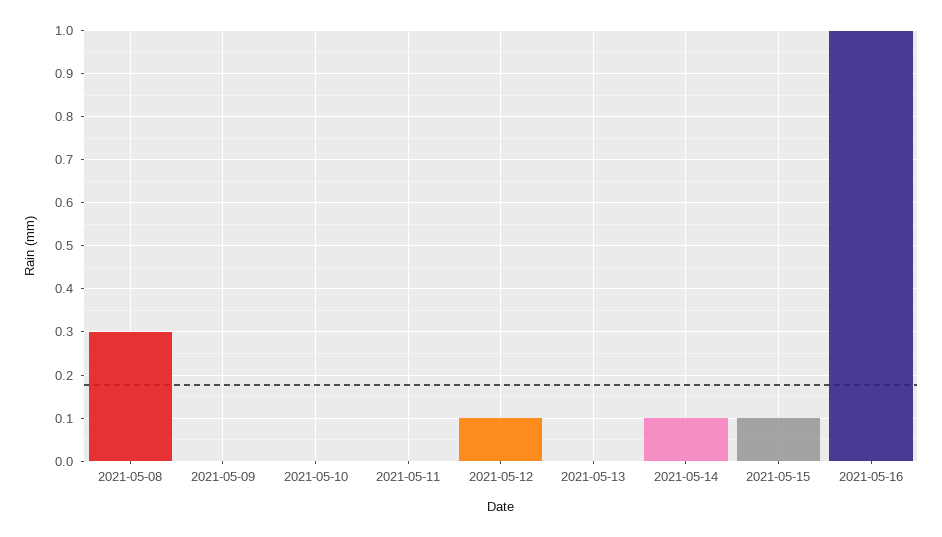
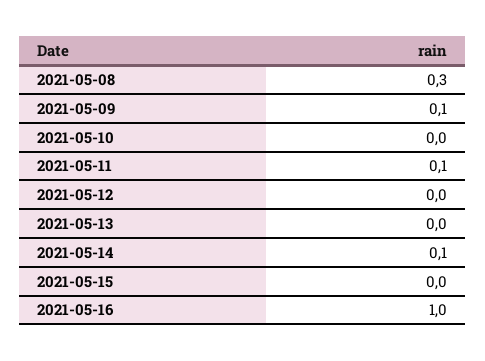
2021-05-09: 0 -> 0.1
2021-05-11: 0 -> 0.1
2021-05-12: 0.1 -> 0
2021-05-15: 0.1 -> 0

